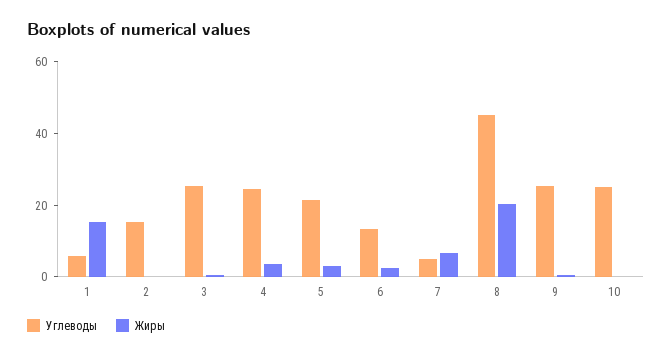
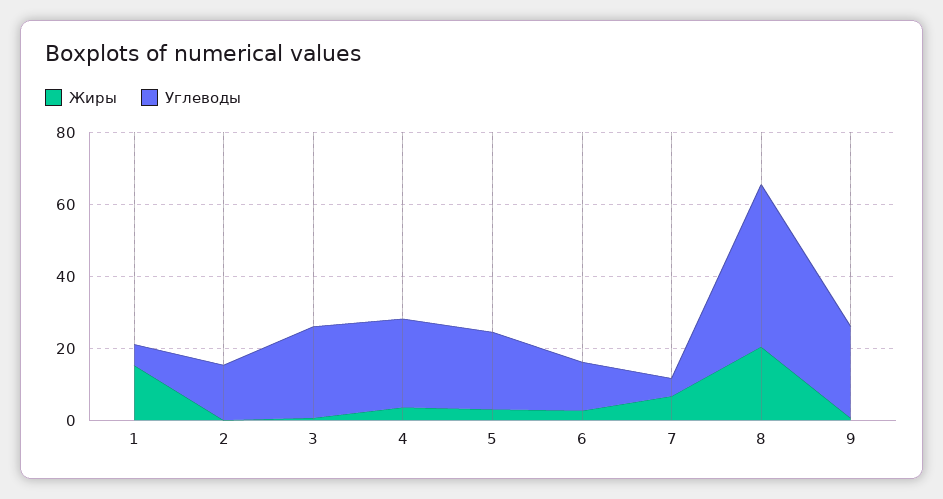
Углеводы, 10: 25 -> none
Жиры, 10: 0 -> none

